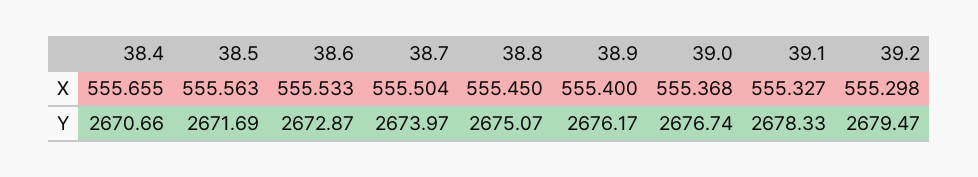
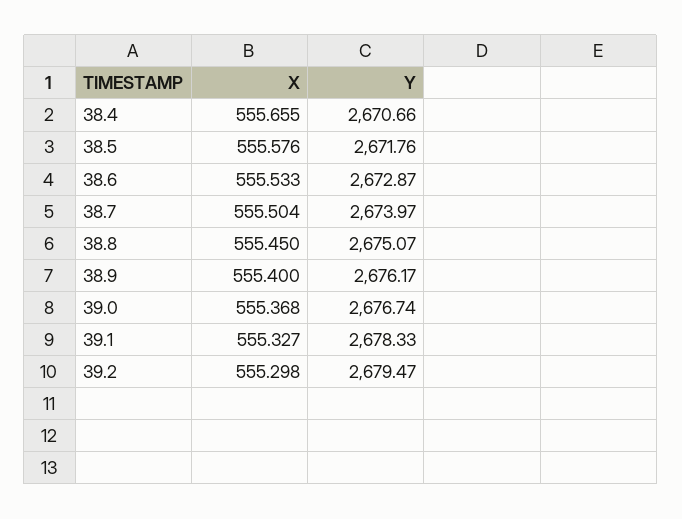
38.5, X: 555.563 -> 555.576
38.5, Y: 2671.69 -> 2671.76

